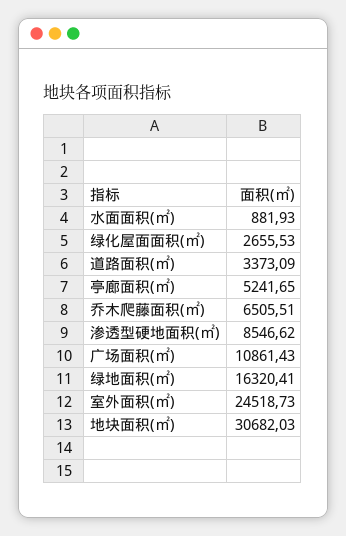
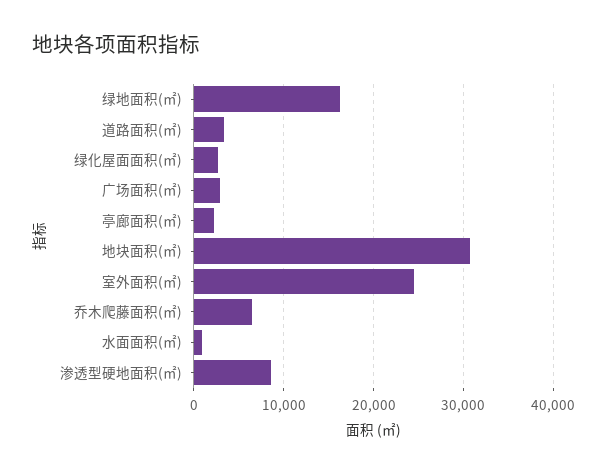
亭廊面积(㎡): 5241.65 -> 2000
广场面积(㎡): 10861.43 -> 3000

